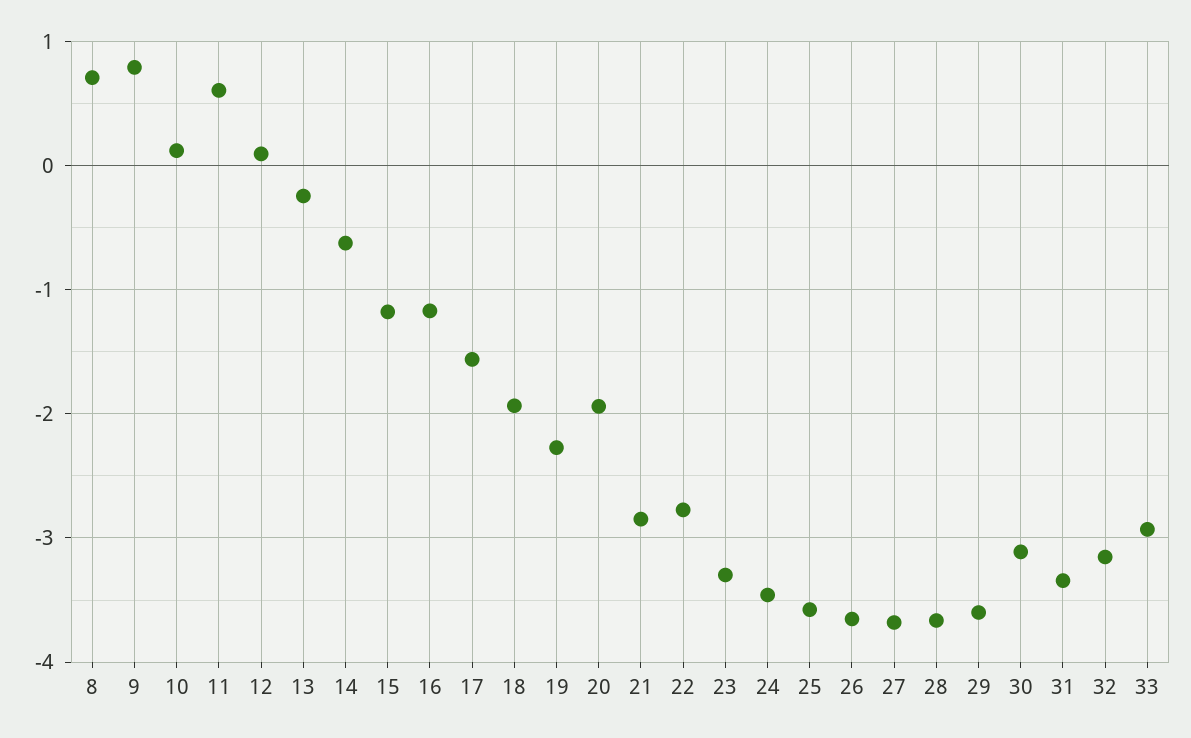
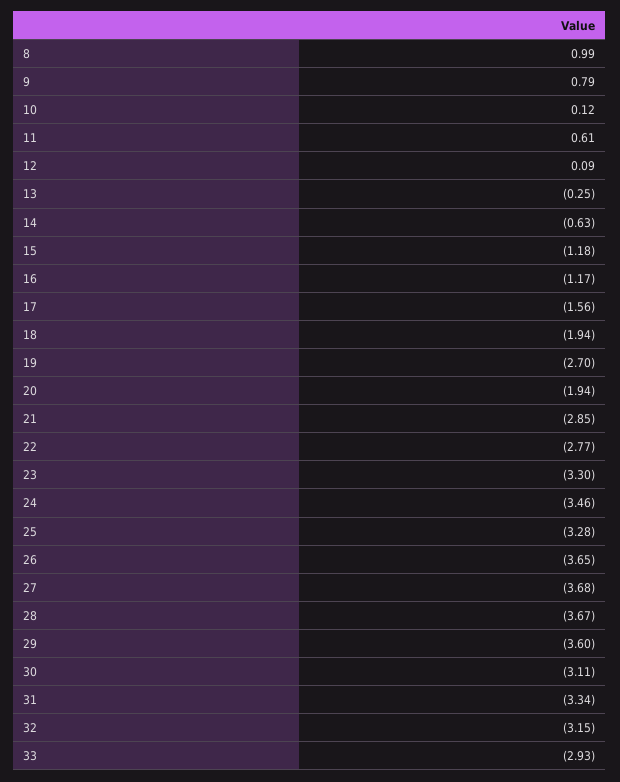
8: 0.7 -> 0.99
19: -2.3 -> -2.7
25: -3.6 -> -3.28

